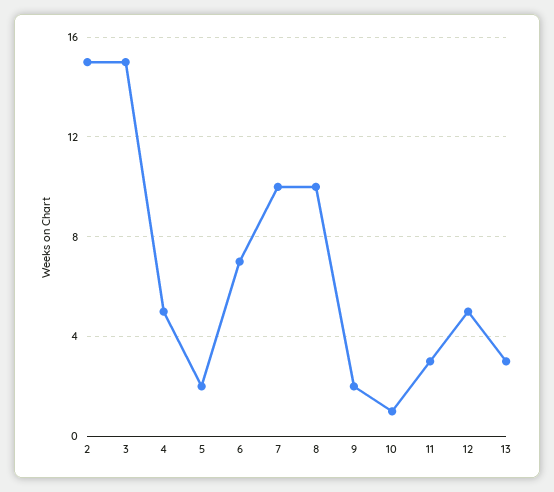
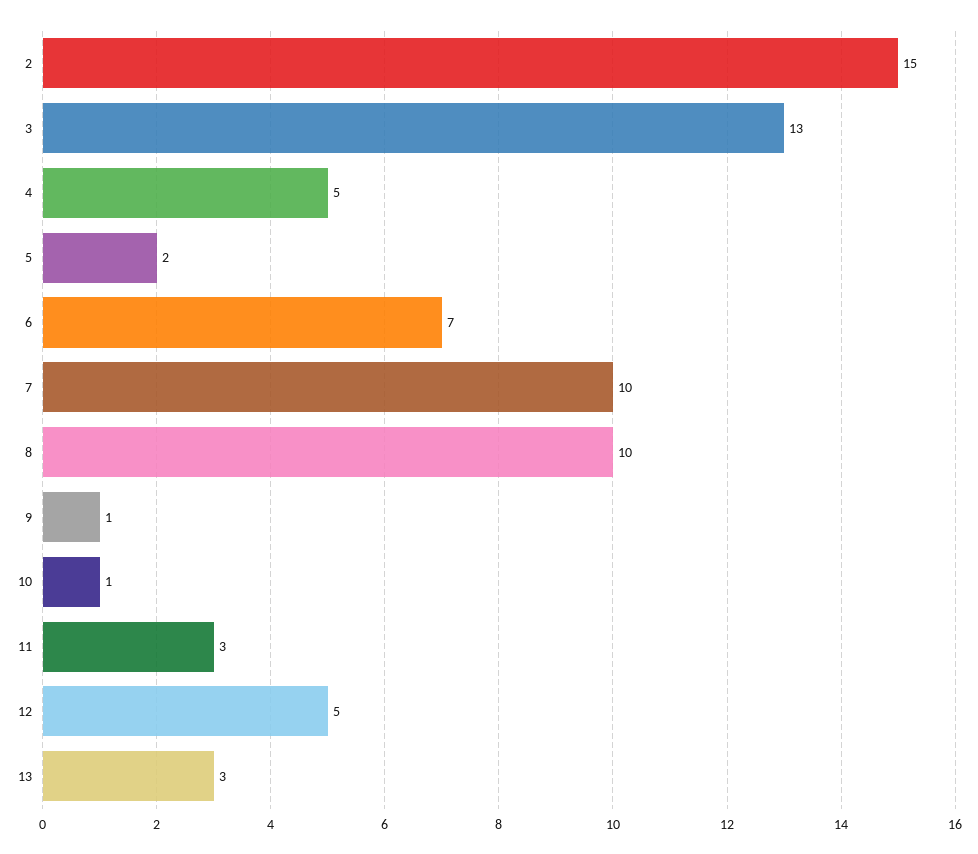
3: 15 -> 13
9: 2 -> 1

